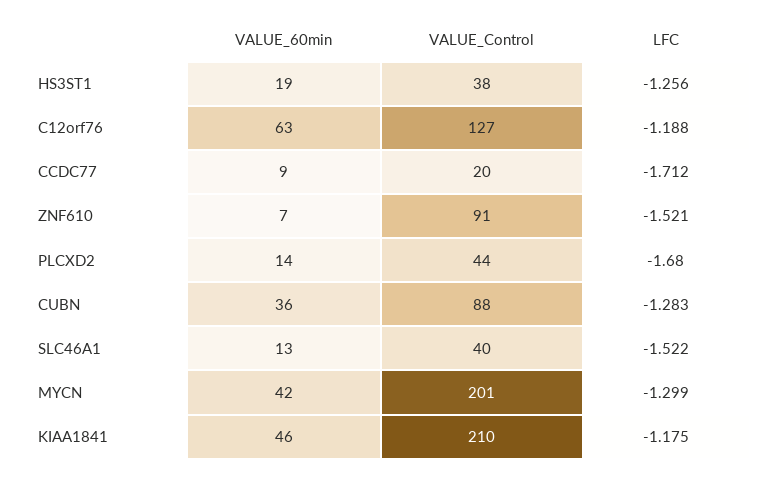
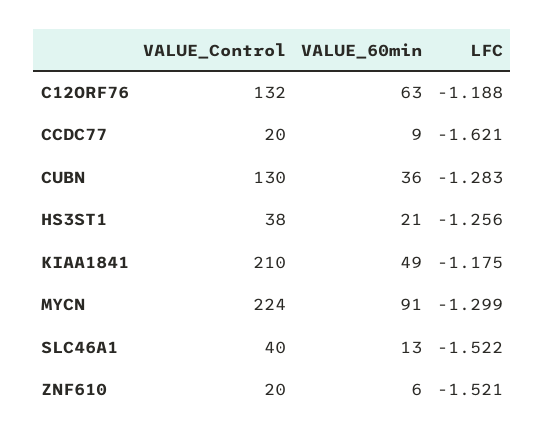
VALUE_60min, HS3ST1: 19 -> 21
VALUE_Control, C12orf76: 127 -> 132
LFC, CCDC77: -1.712 -> -1.621
VALUE_60min, ZNF610: 7 -> 6
VALUE_Control, ZNF610: 91 -> 20
VALUE_60min, PLCXD2: 14 -> none
VALUE_Control, PLCXD2: 44 -> none
LFC, PLCXD2: -1.68 -> none
VALUE_Control, CUBN: 88 -> 130
VALUE_60min, MYCN: 42 -> 91
VALUE_Control, MYCN: 201 -> 224
VALUE_60min, KIAA1841: 46 -> 49

